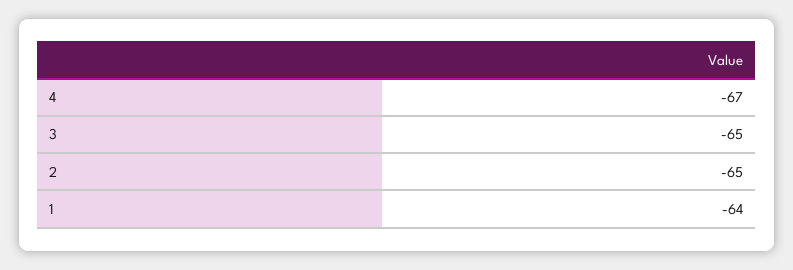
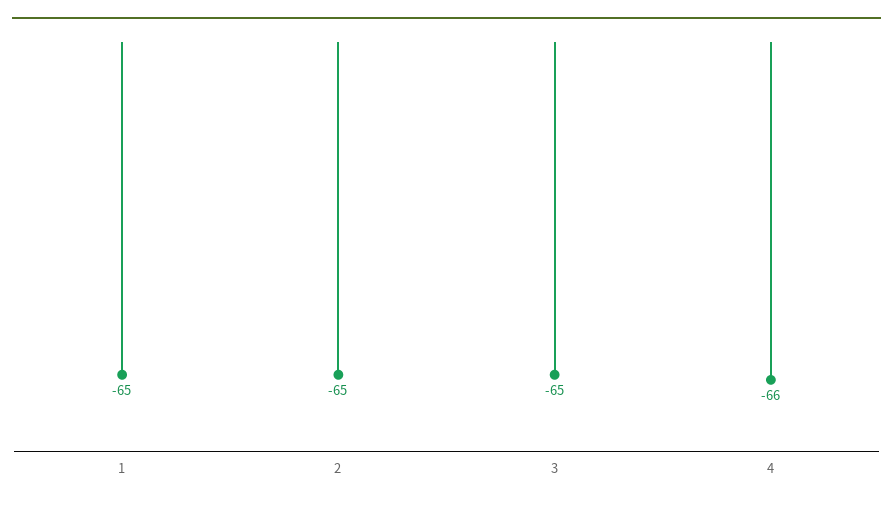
4: -67 -> -66
1: -64 -> -65

